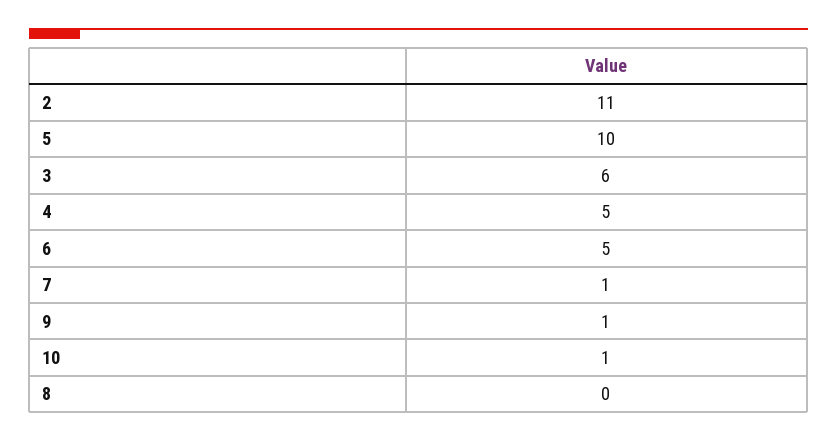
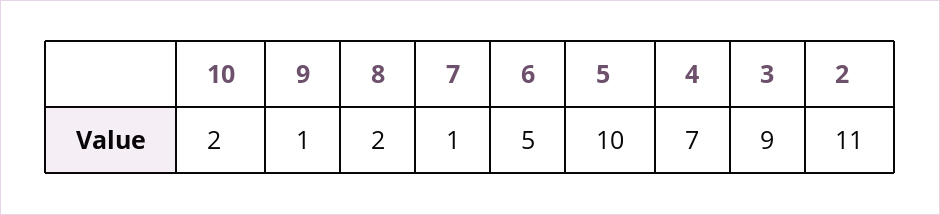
3: 6 -> 9
4: 5 -> 7
10: 1 -> 2
8: 0 -> 2

